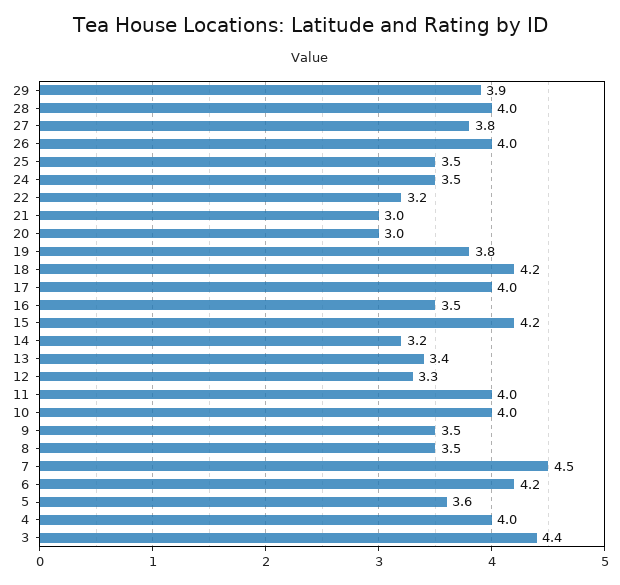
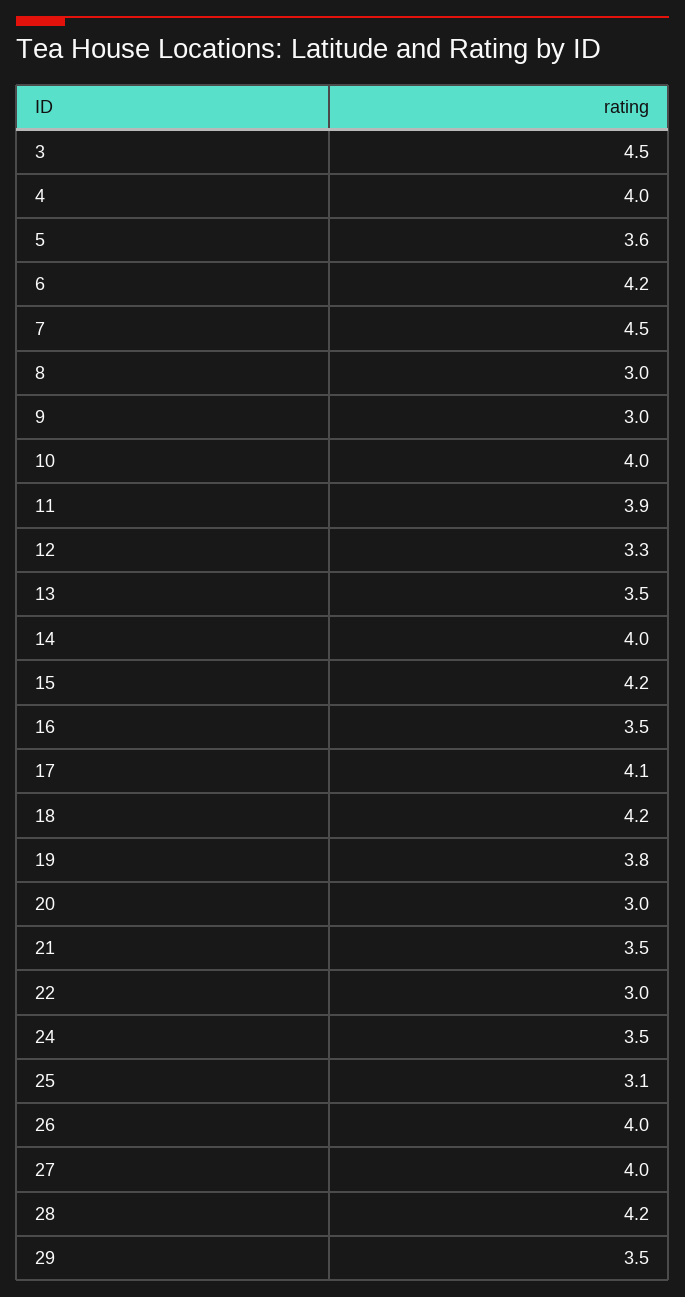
29: 3.9 -> 3.5
28: 4 -> 4.2
27: 3.8 -> 4
25: 3.5 -> 3.1
22: 3.2 -> 3
21: 3 -> 3.5
17: 4 -> 4.1
14: 3.2 -> 4
13: 3.4 -> 3.5
11: 4 -> 3.9
9: 3.5 -> 3
8: 3.5 -> 3
3: 4.4 -> 4.5

